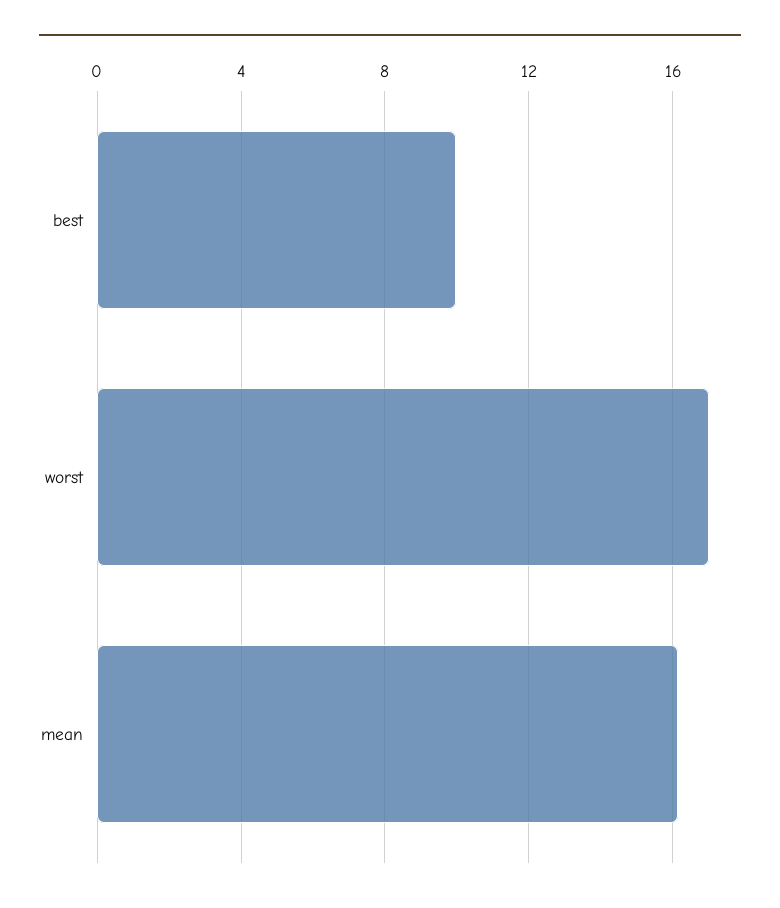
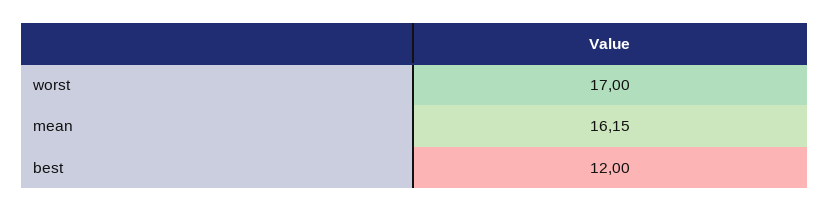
best: 10 -> 12

